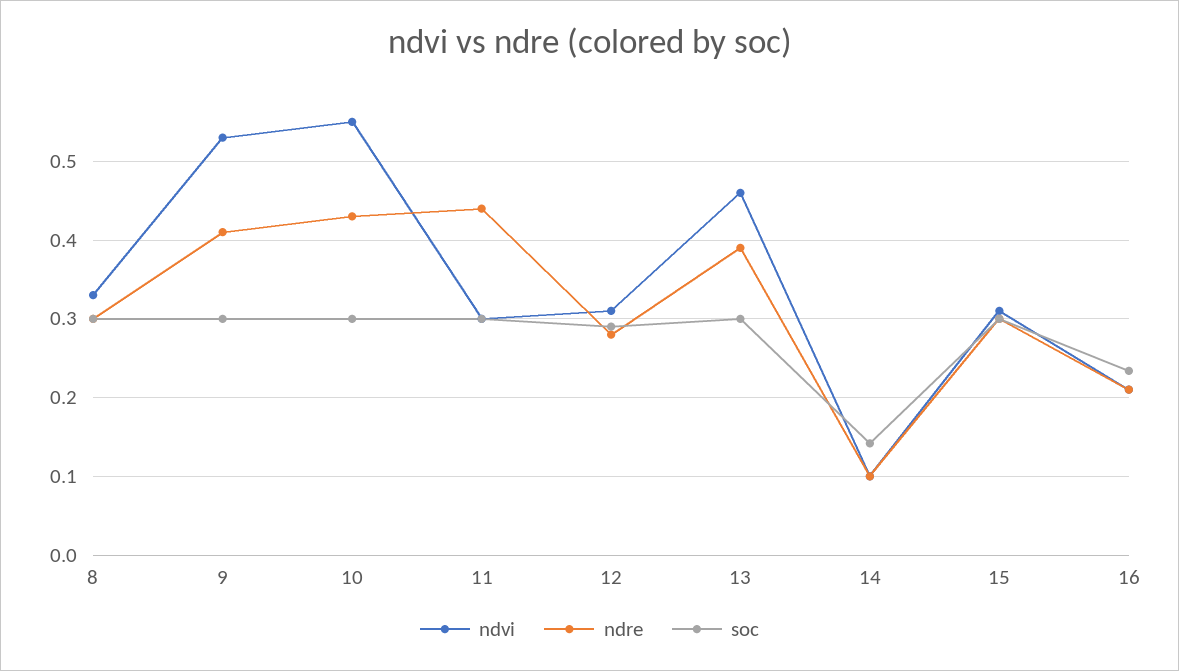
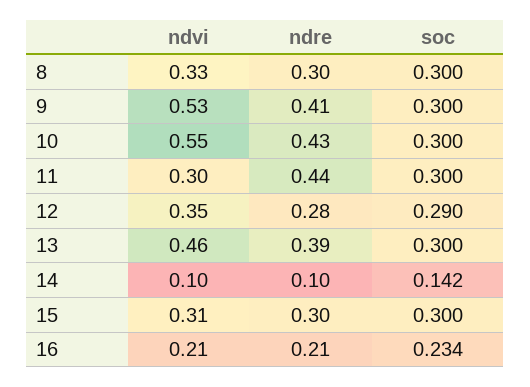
ndvi, 12: 0.31 -> 0.35

